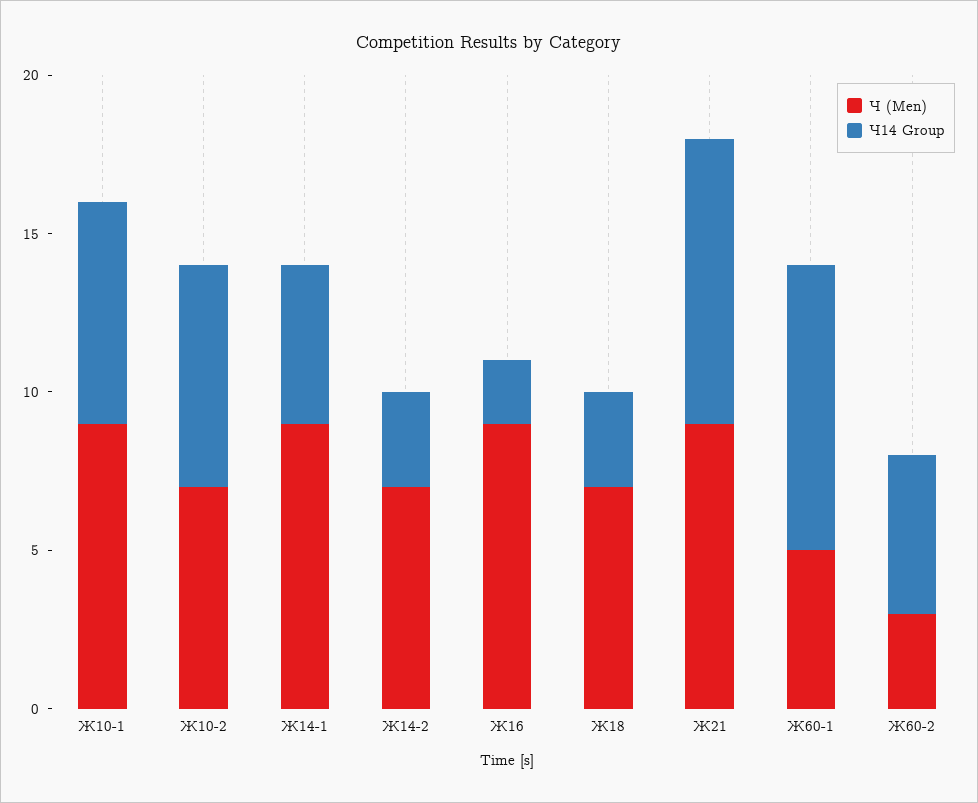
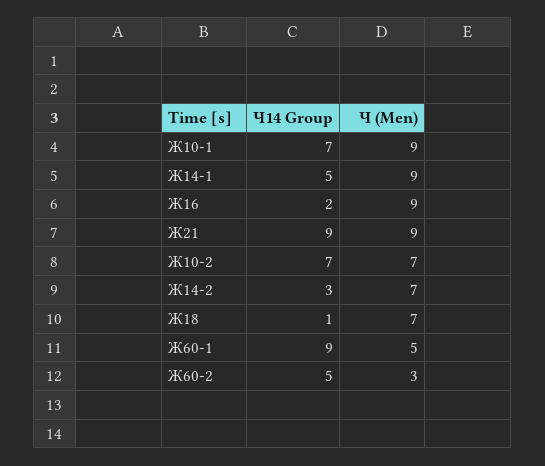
Ч14 Group, Ж18: 3 -> 1

